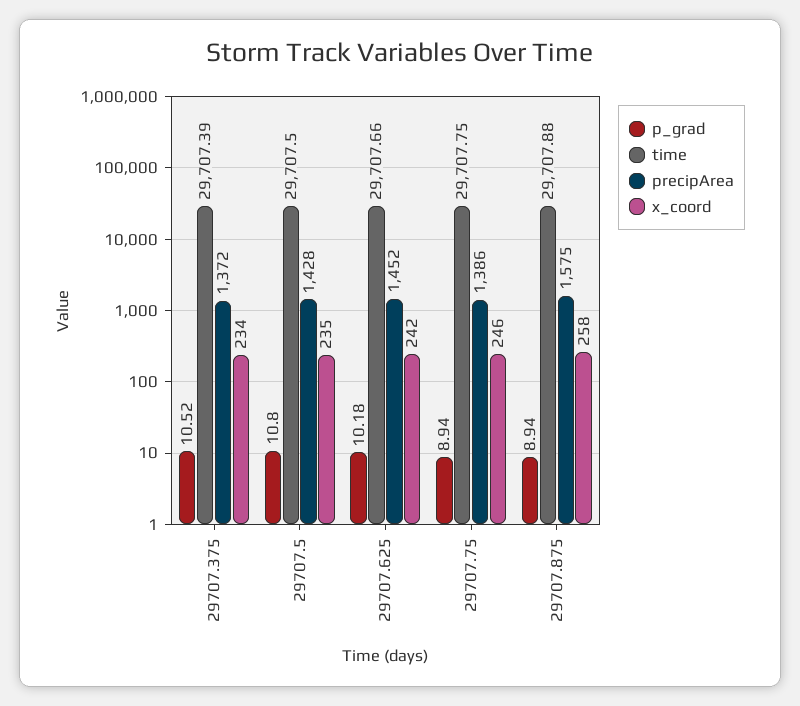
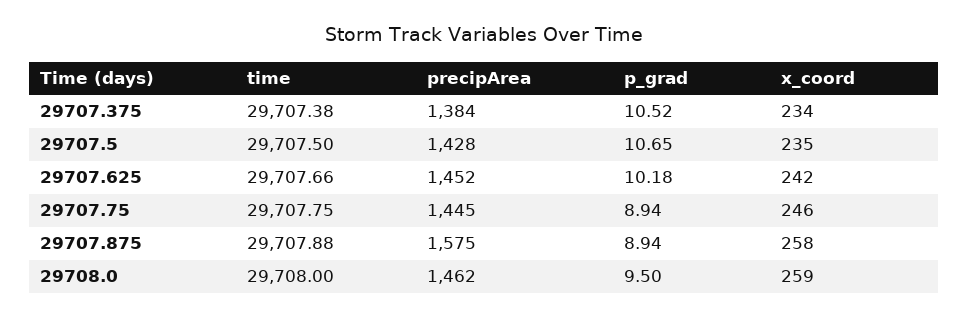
time, 29707.375: 29707.39 -> 29707.38
precipArea, 29707.375: 1372 -> 1384
p_grad, 29707.5: 10.8 -> 10.65
precipArea, 29707.75: 1386 -> 1445
time, 29708.0: none -> 29708
precipArea, 29708.0: none -> 1462
p_grad, 29708.0: none -> 9.5
x_coord, 29708.0: none -> 259

